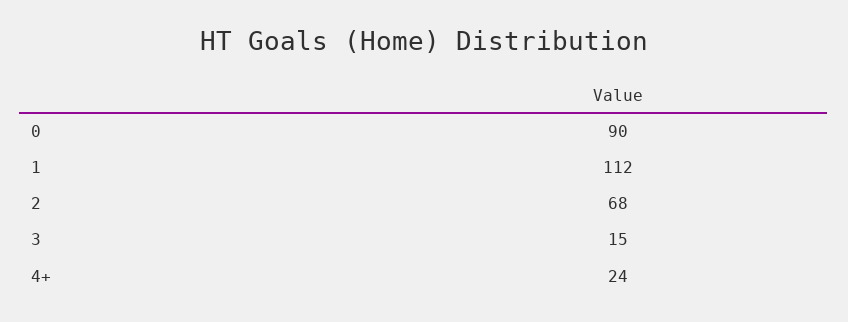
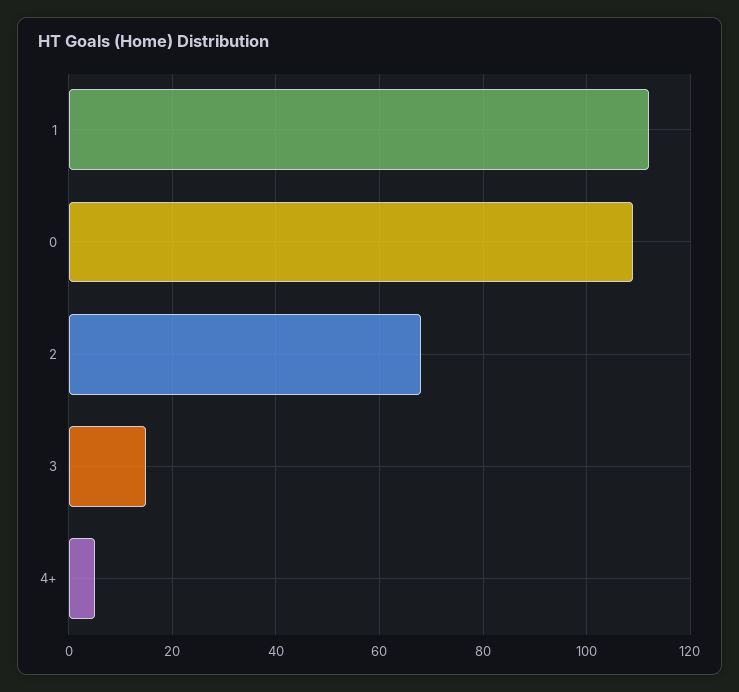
0: 90 -> 110
4+: 24 -> 5

